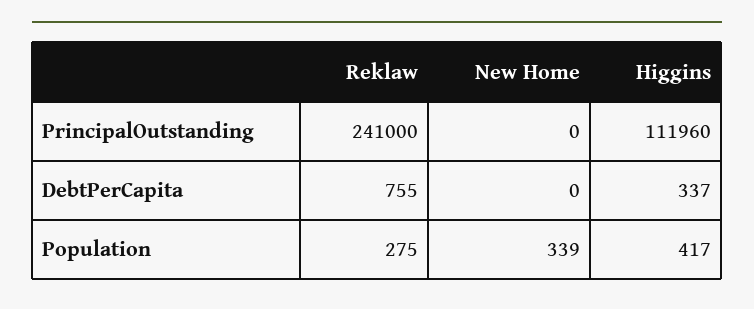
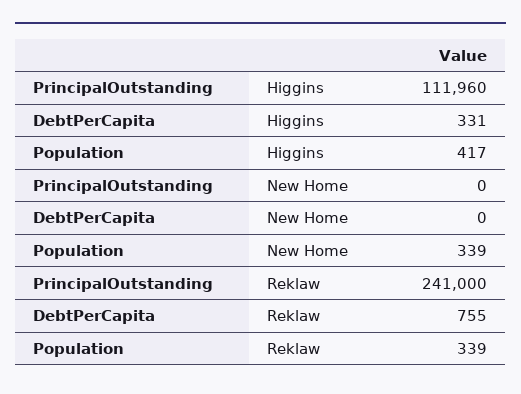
Higgins, DebtPerCapita: 337 -> 331
Reklaw, Population: 275 -> 339

